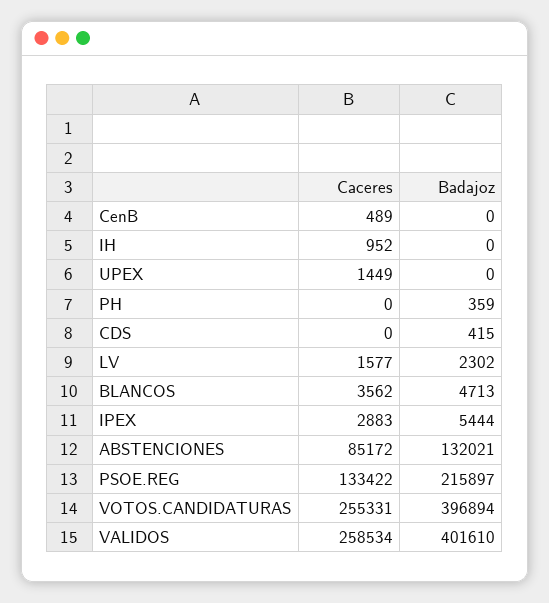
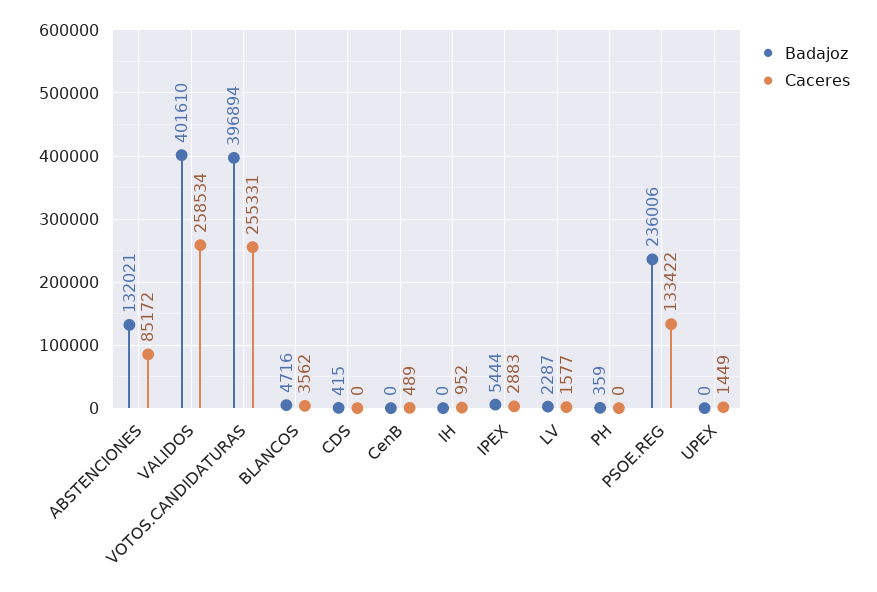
Badajoz, LV: 2302 -> 2287
Badajoz, BLANCOS: 4713 -> 4716
Badajoz, PSOE.REG: 215897 -> 236006

